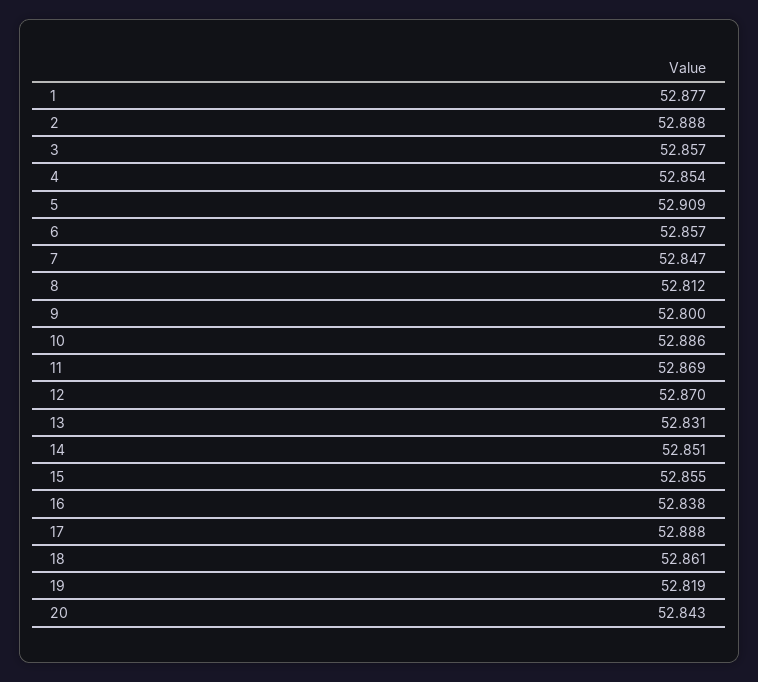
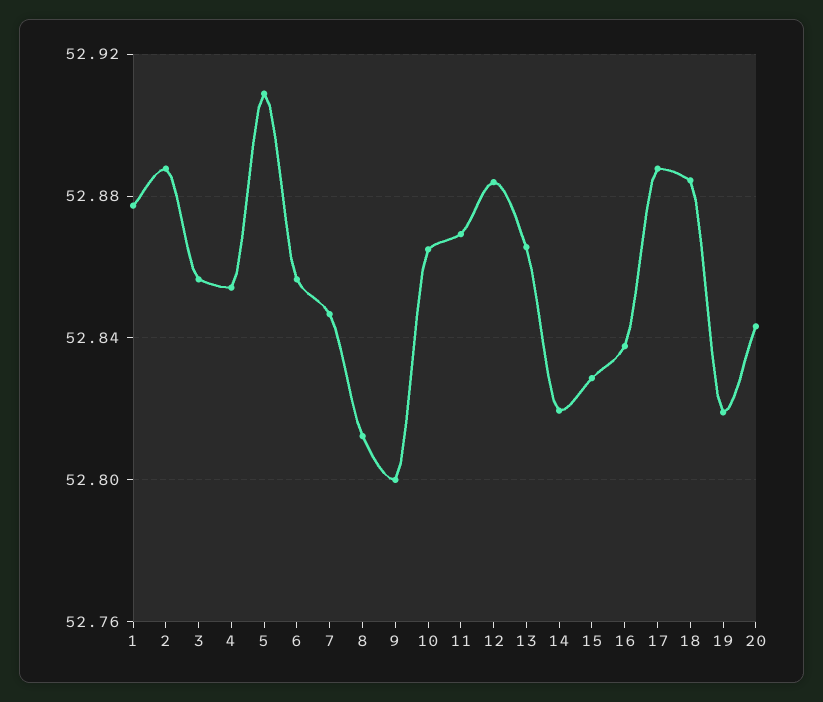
10: 52.886 -> 52.865
12: 52.87 -> 52.885
13: 52.831 -> 52.865
14: 52.851 -> 52.82
15: 52.855 -> 52.83
18: 52.861 -> 52.885

